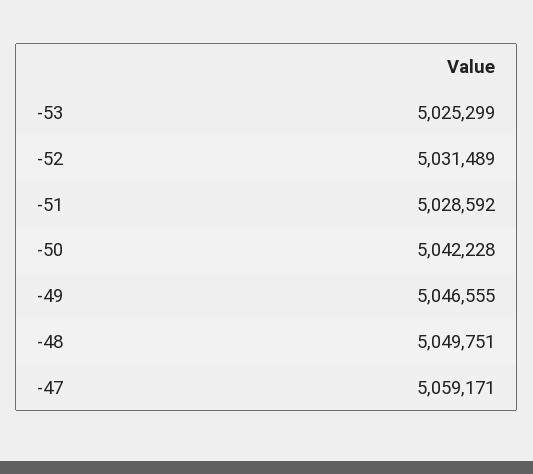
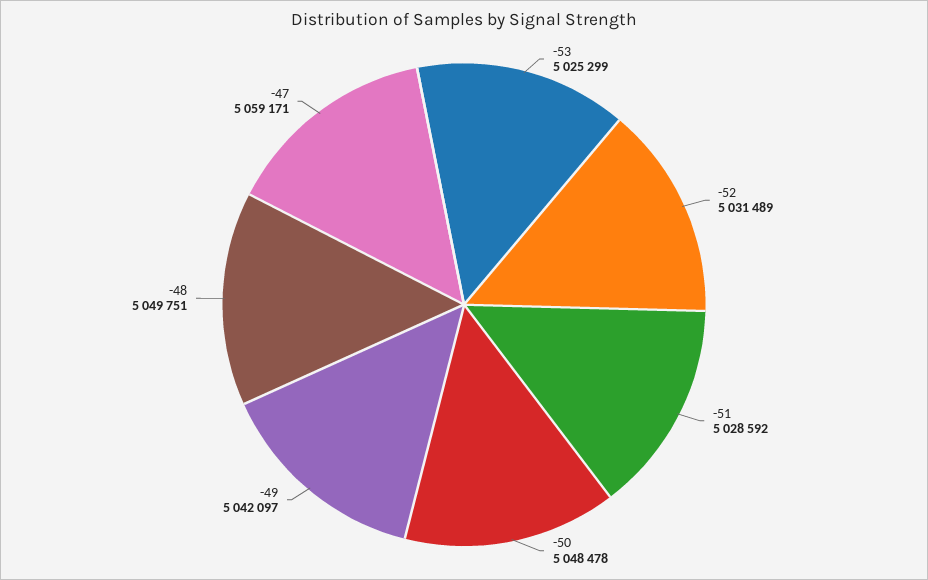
-50: 5042228 -> 5048478
-49: 5046555 -> 5042097

